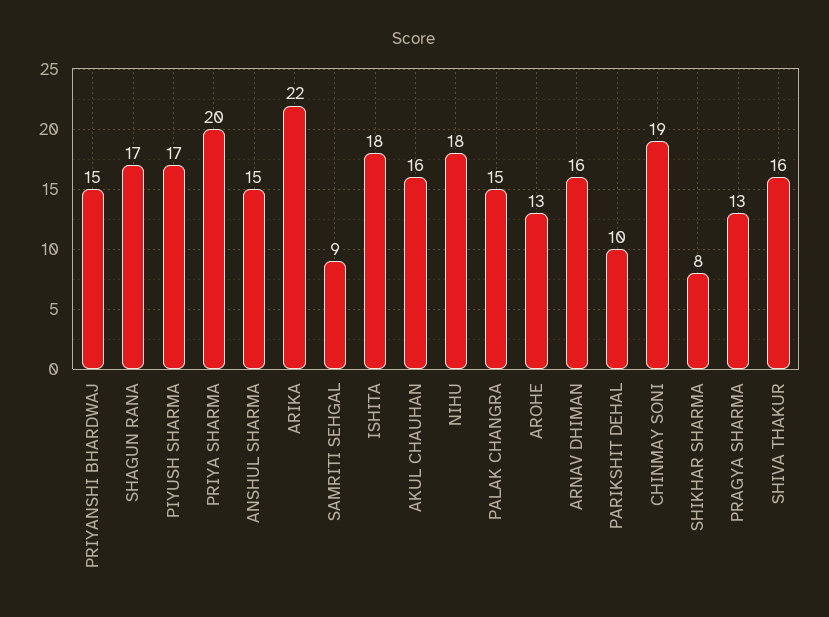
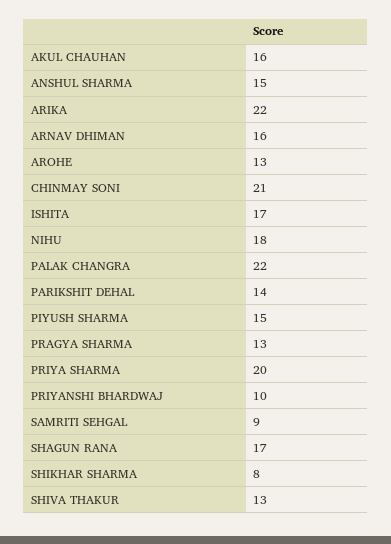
PRIYANSHI BHARDWAJ: 15 -> 10
PIYUSH SHARMA: 17 -> 15
ISHITA: 18 -> 17
PALAK CHANGRA: 15 -> 22
PARIKSHIT DEHAL: 10 -> 14
CHINMAY SONI: 19 -> 21
SHIVA THAKUR: 16 -> 13

